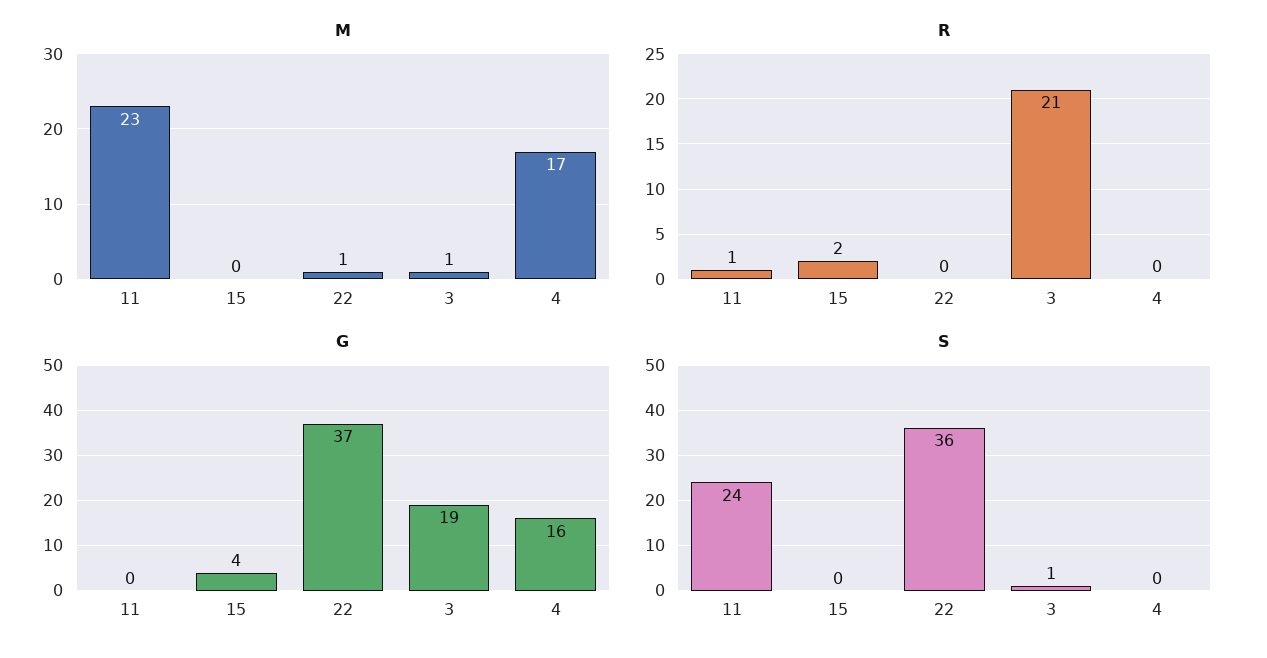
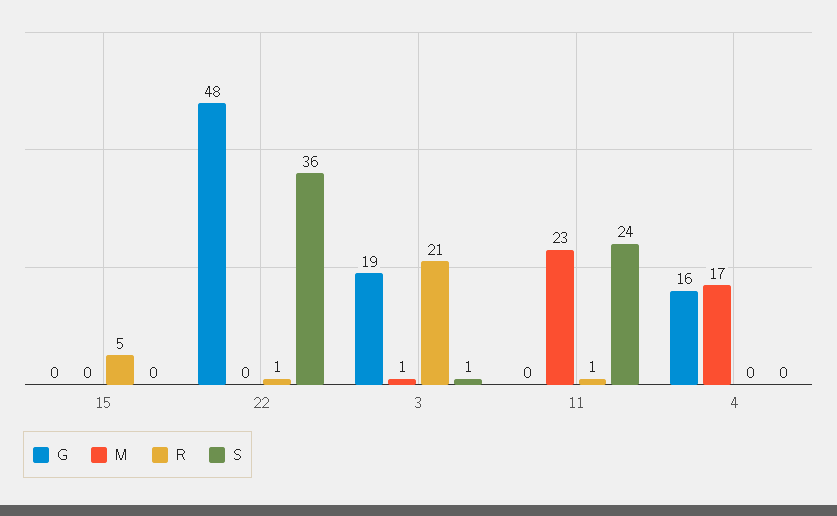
M, 22: 1 -> 0
R, 15: 2 -> 5
R, 22: 0 -> 1
G, 15: 4 -> 0
G, 22: 37 -> 48

